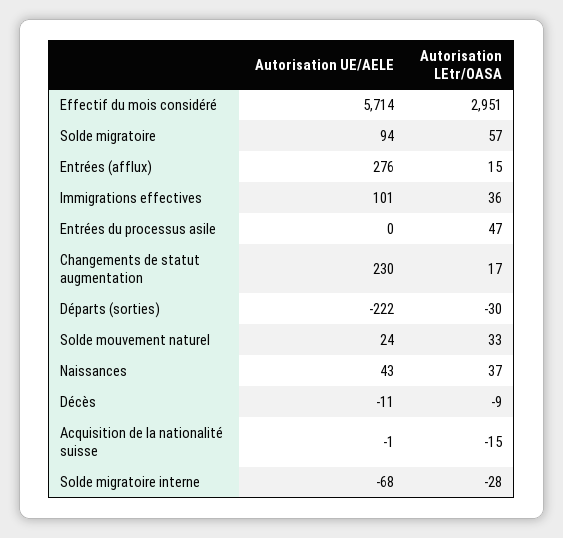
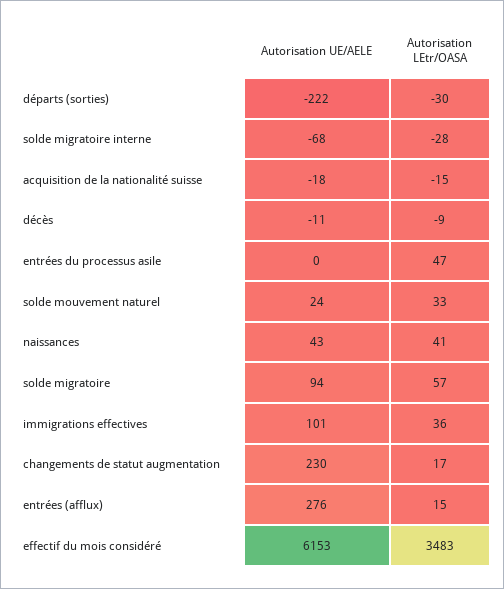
Autorisation UE/AELE, Effectif du mois considéré: 5714 -> 6153
Autorisation LEtr/OASA, Effectif du mois considéré: 2951 -> 3483
Autorisation LEtr/OASA, Naissances: 37 -> 41
Autorisation UE/AELE, Acquisition de la nationalité suisse: -1 -> -18

